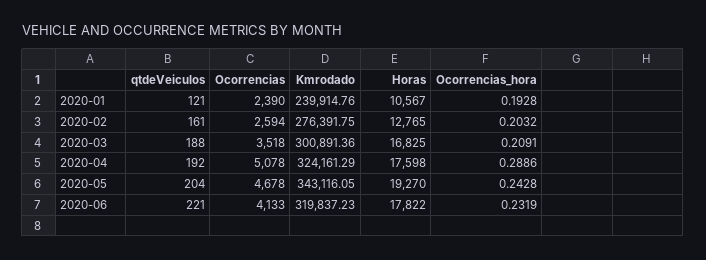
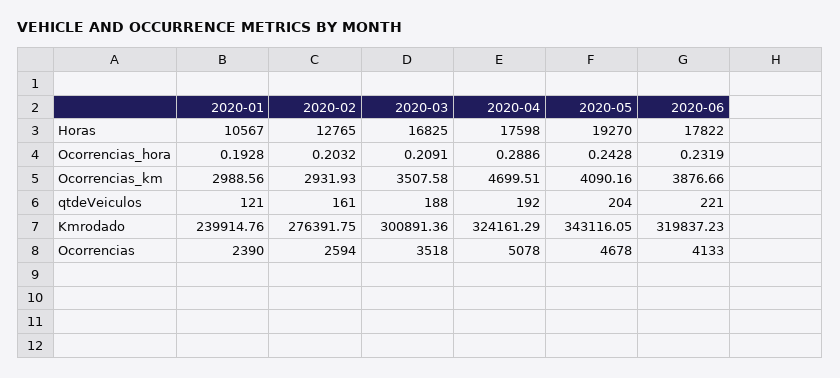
Ocorrencias_km, 2020-01: none -> 2988.56
Ocorrencias_km, 2020-02: none -> 2931.93
Ocorrencias_km, 2020-03: none -> 3507.58
Ocorrencias_km, 2020-04: none -> 4699.51
Ocorrencias_km, 2020-05: none -> 4090.16
Ocorrencias_km, 2020-06: none -> 3876.66

